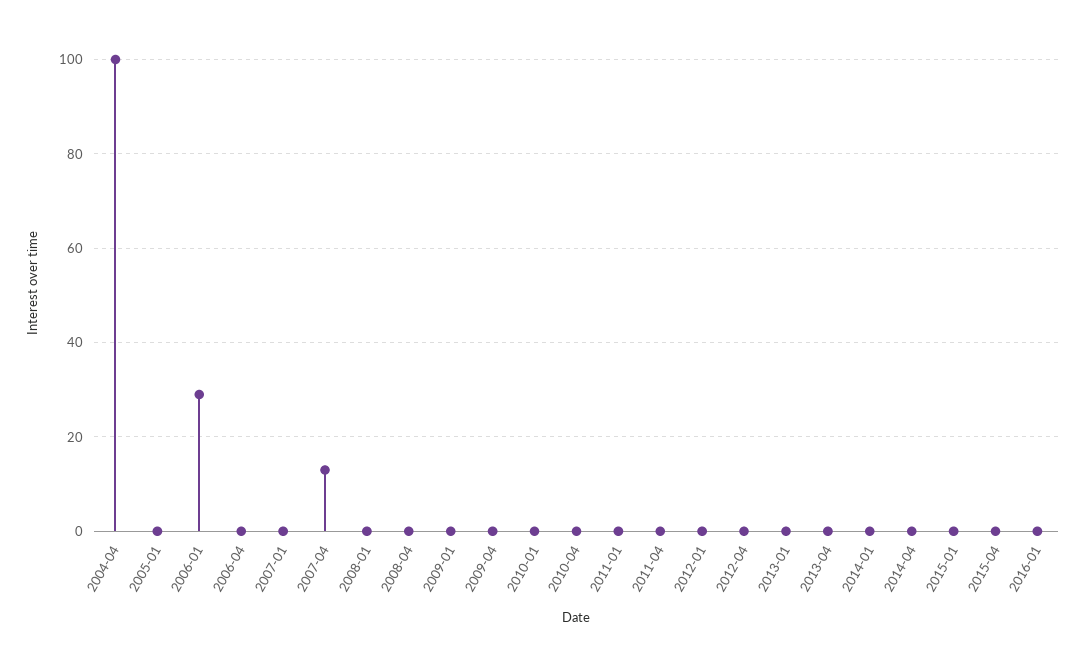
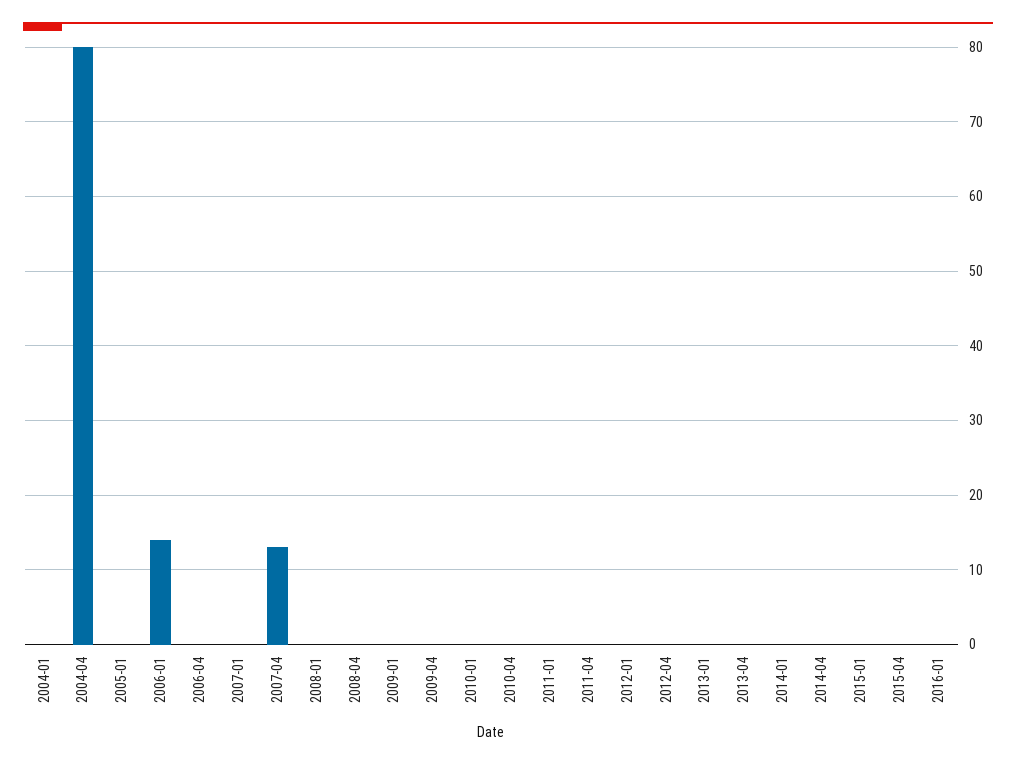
2004-04: 100 -> 80
2006-01: 30 -> 14
2004-01: none -> 0

